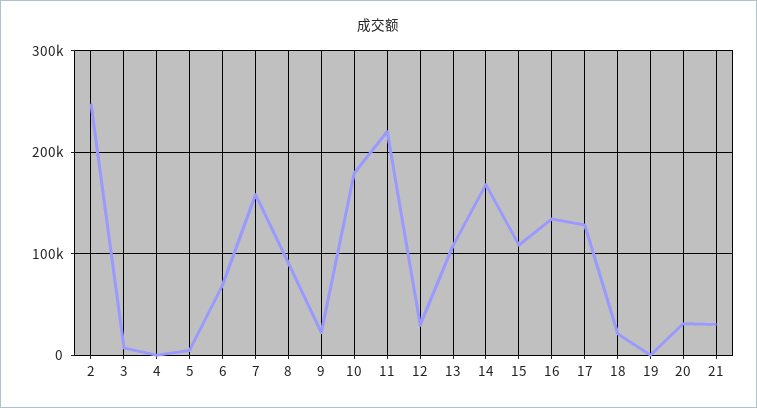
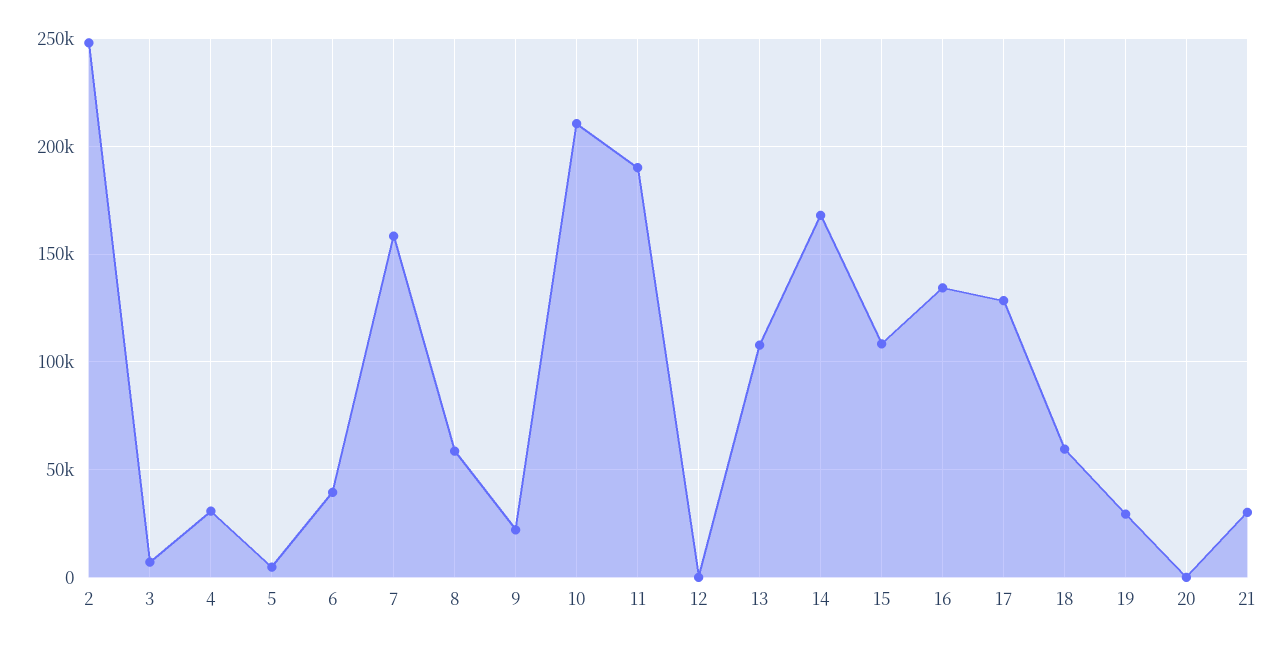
4: 0 -> 30000
6: 70000 -> 40000
8: 90000 -> 60000
10: 180000 -> 210000
11: 220000 -> 190000
12: 30000 -> 0
18: 20000 -> 60000
19: 0 -> 30000
20: 30000 -> 0

